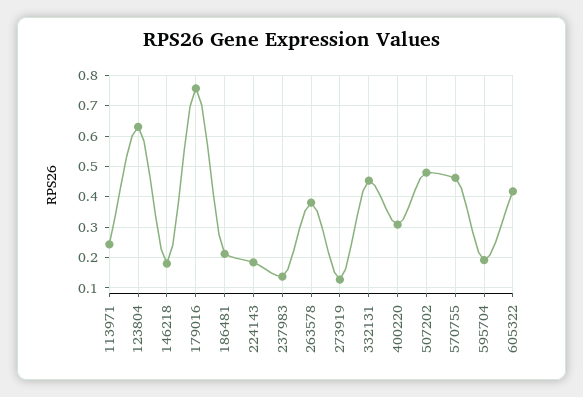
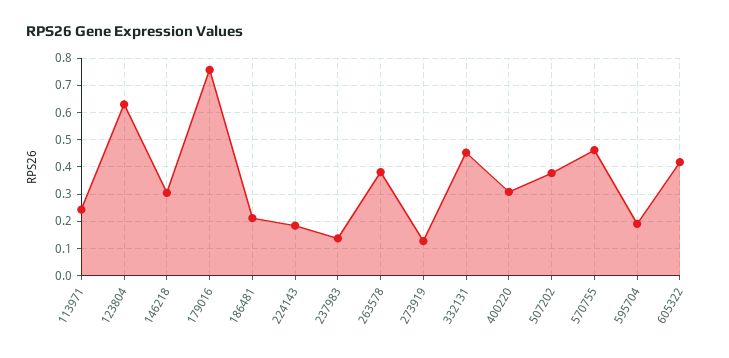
146218: 0.18 -> 0.3
507202: 0.48 -> 0.375

